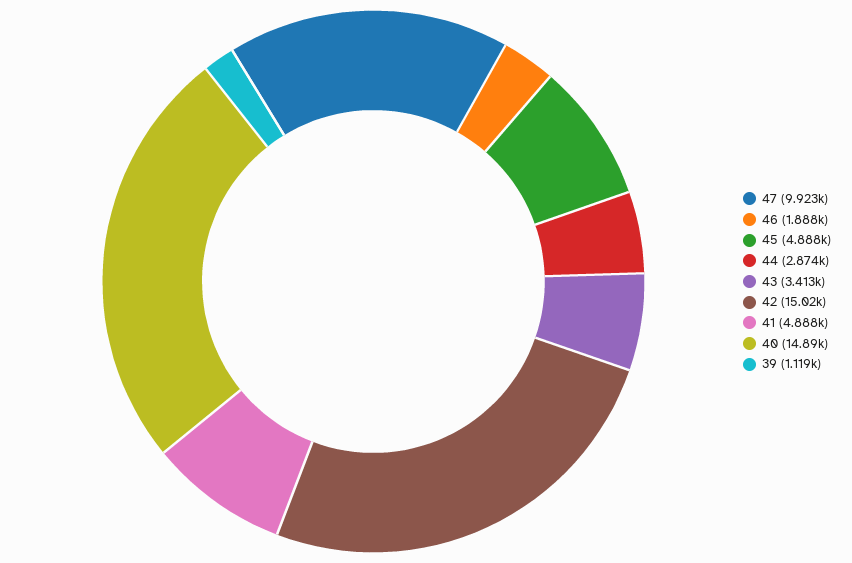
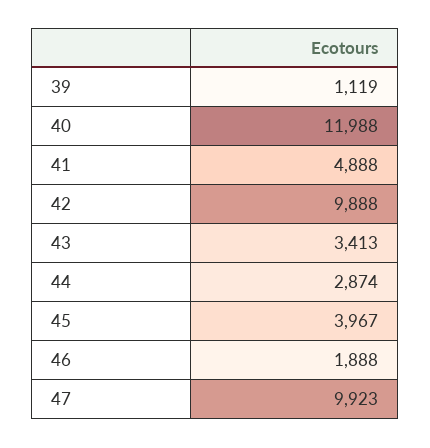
45: 4888 -> 3967
42: 15020 -> 9888
40: 14890 -> 11988

